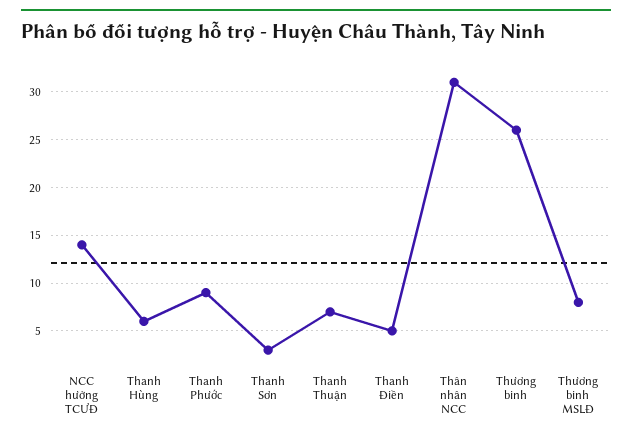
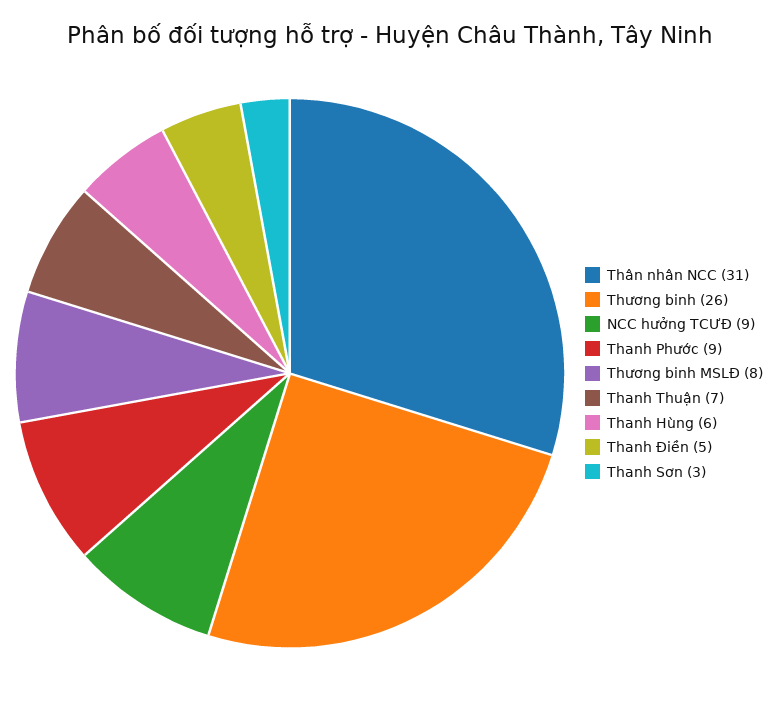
NCC hưởng TCƯĐ: 14 -> 9

